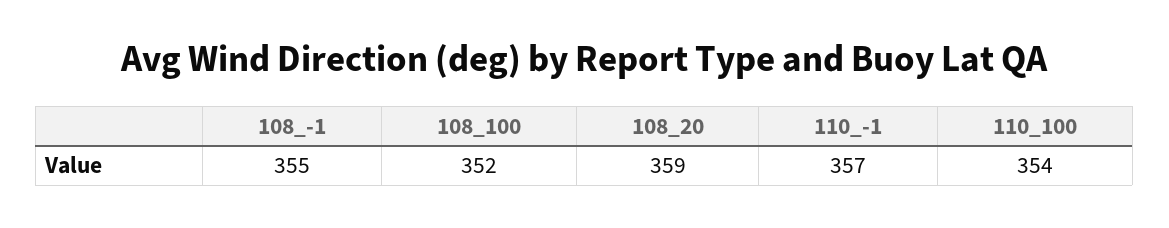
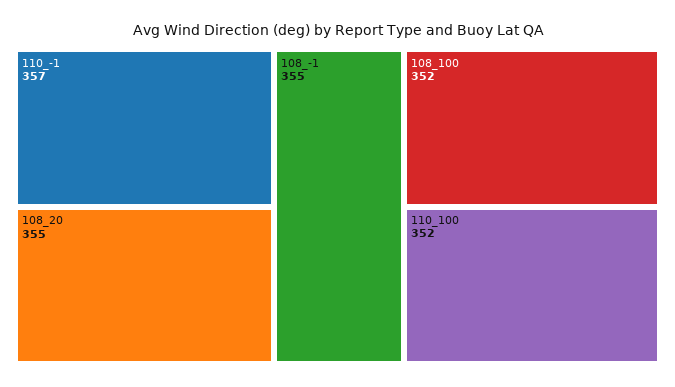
108_20: 359 -> 355
110_100: 354 -> 352

